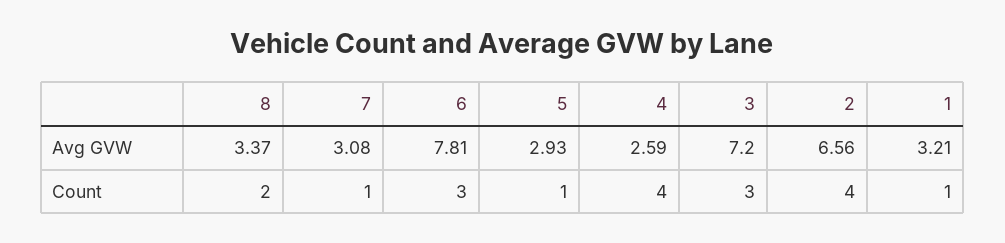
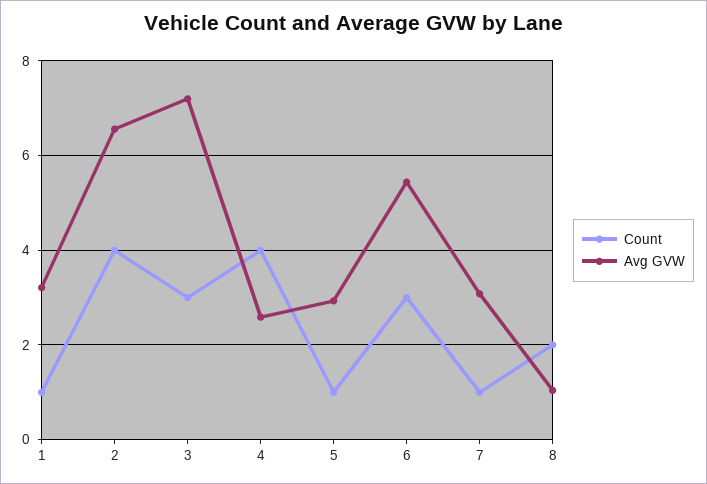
Avg GVW, 8: 3.37 -> 1
Avg GVW, 6: 7.81 -> 5.4

